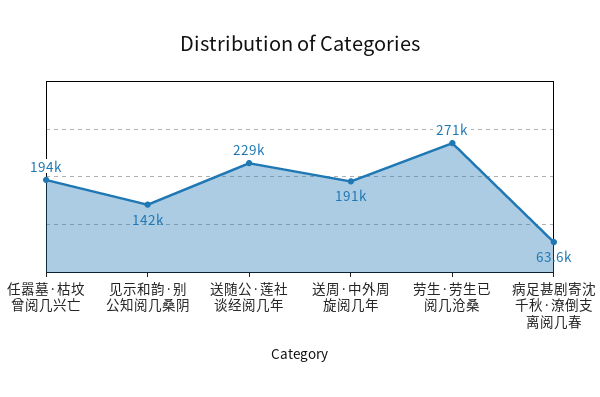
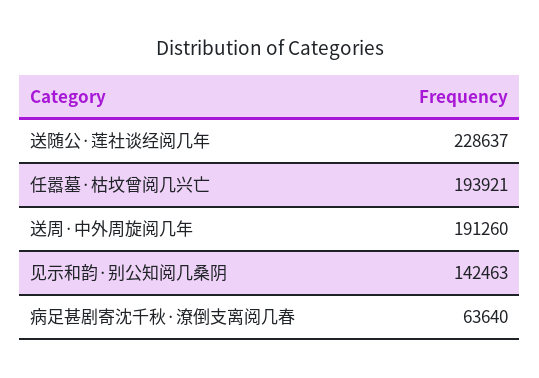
劳生·劳生已阅几沧桑: 271000 -> none

